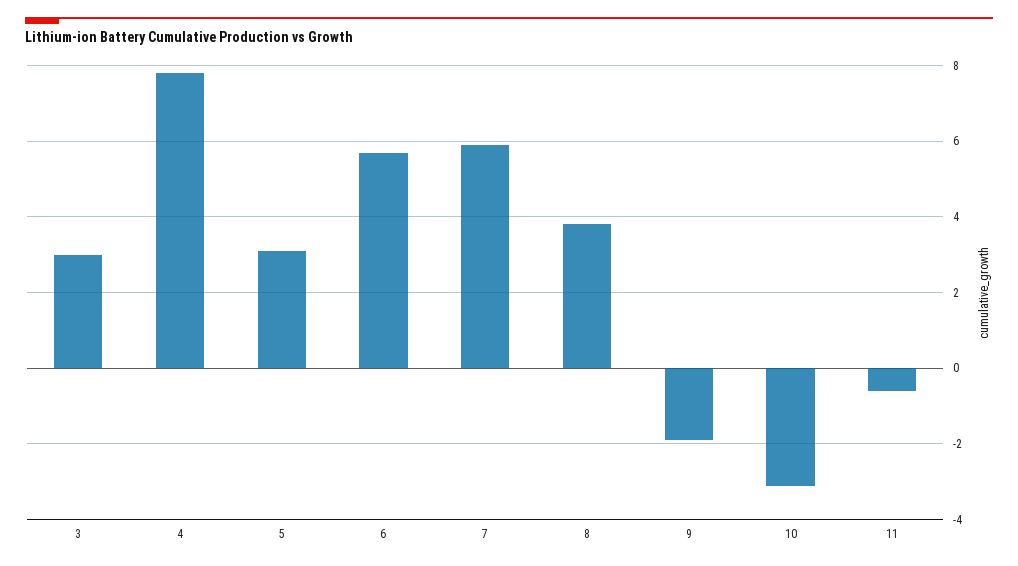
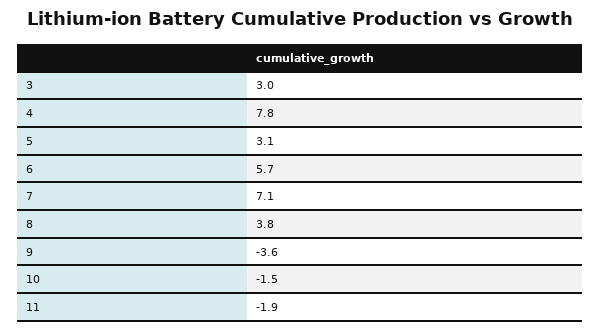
7: 6 -> 7.1
9: -2 -> -3.6
10: -3 -> -1.5
11: -0.5 -> -1.9

